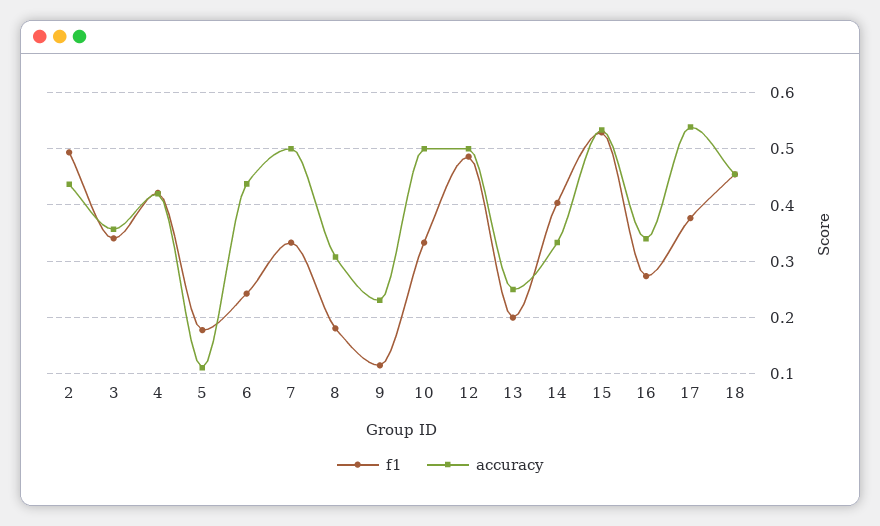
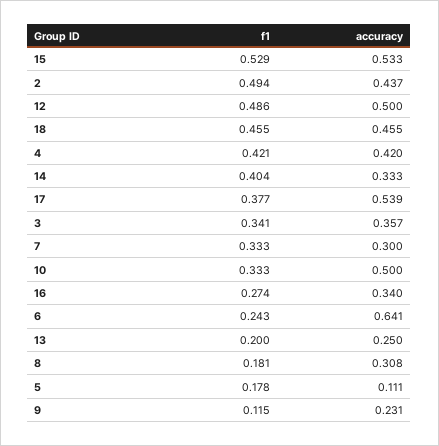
accuracy, 6: 0.44 -> 0.641
accuracy, 7: 0.5 -> 0.3

